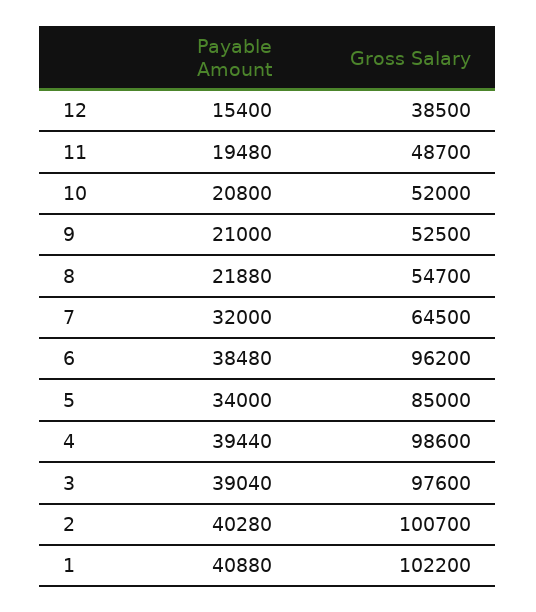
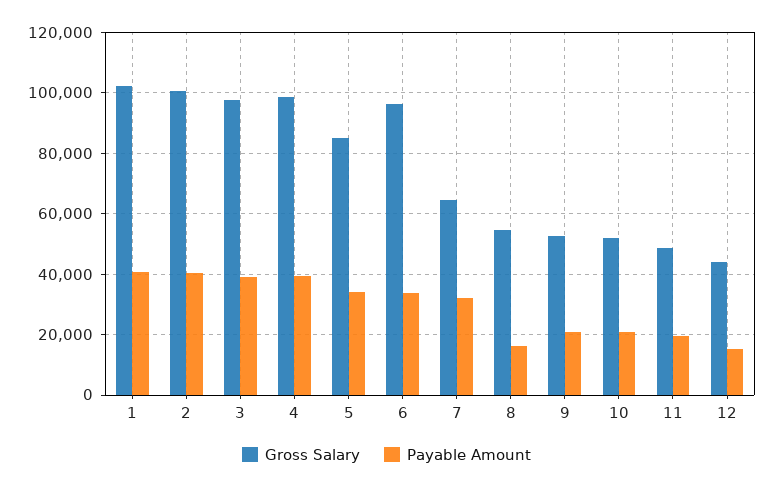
Gross Salary, 12: 38500 -> 44000
Payable Amount, 8: 21880 -> 16000
Payable Amount, 6: 38480 -> 34000

